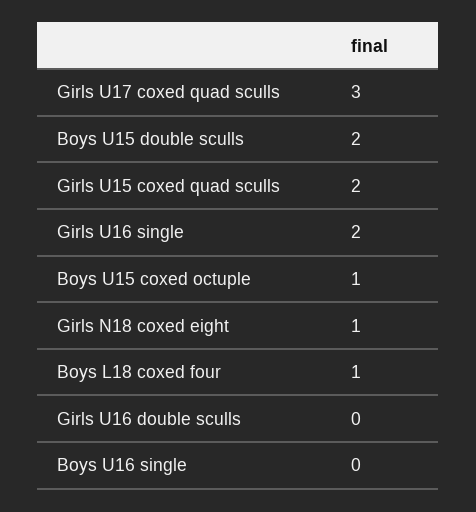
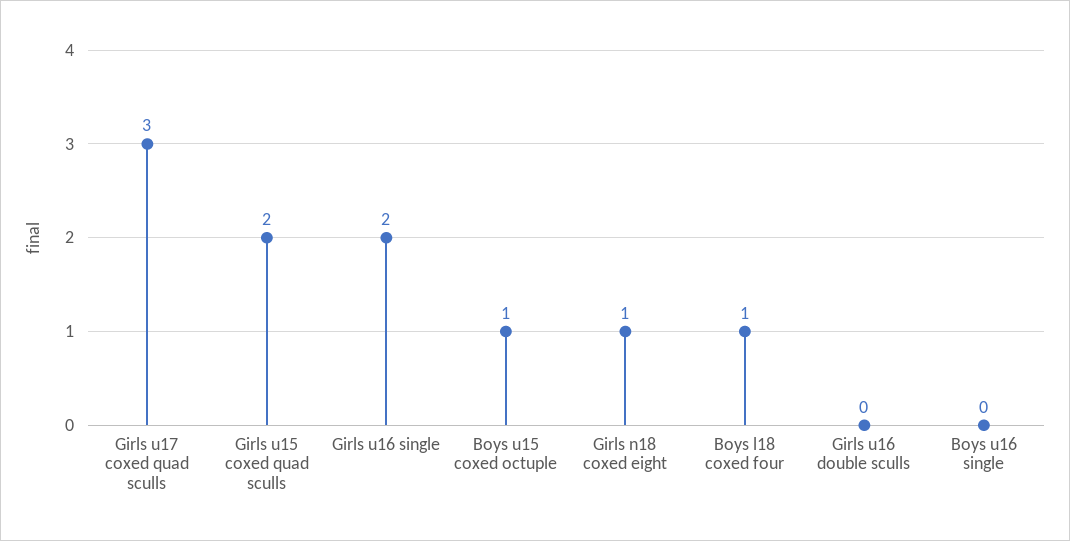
Boys U15 double sculls: 2 -> none

